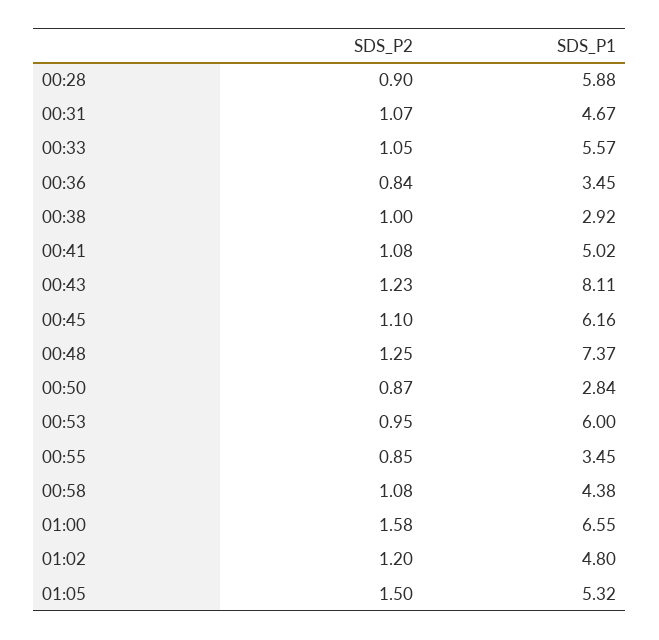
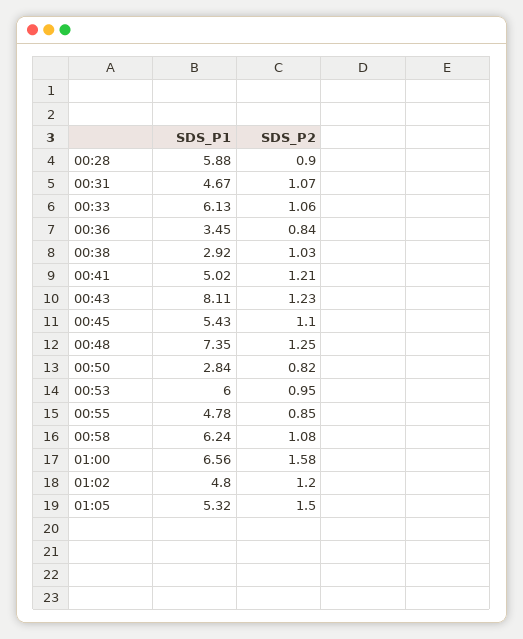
SDS_P2, 00:33: 1.05 -> 1.06
SDS_P1, 00:33: 5.57 -> 6.13
SDS_P2, 00:38: 1 -> 1.03
SDS_P2, 00:41: 1.08 -> 1.21
SDS_P1, 00:45: 6.16 -> 5.43
SDS_P1, 00:48: 7.37 -> 7.35
SDS_P2, 00:50: 0.87 -> 0.82
SDS_P1, 00:55: 3.45 -> 4.78
SDS_P1, 00:58: 4.38 -> 6.24
SDS_P1, 01:00: 6.55 -> 6.56

